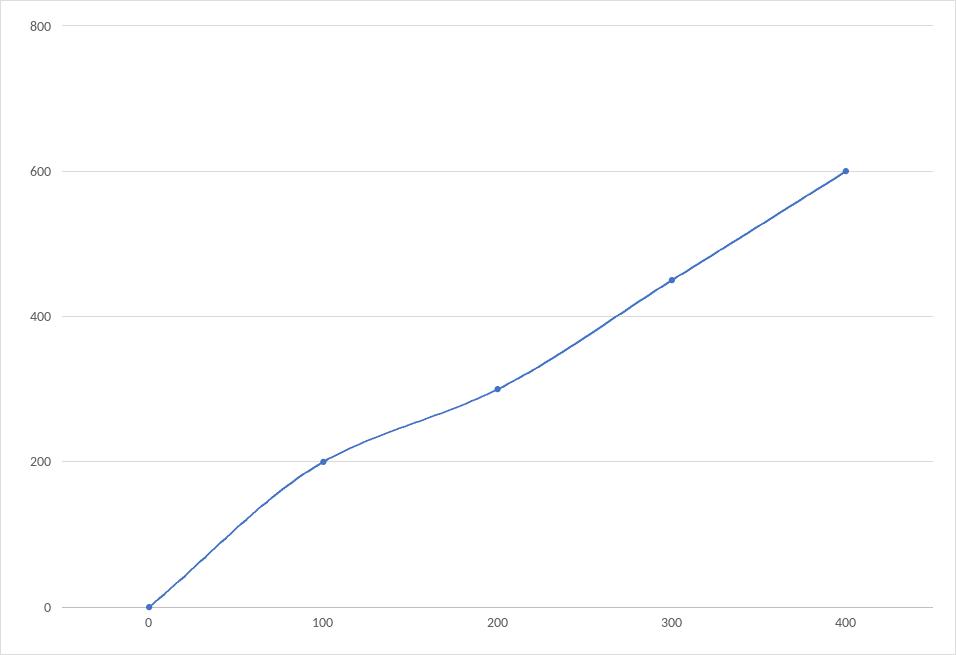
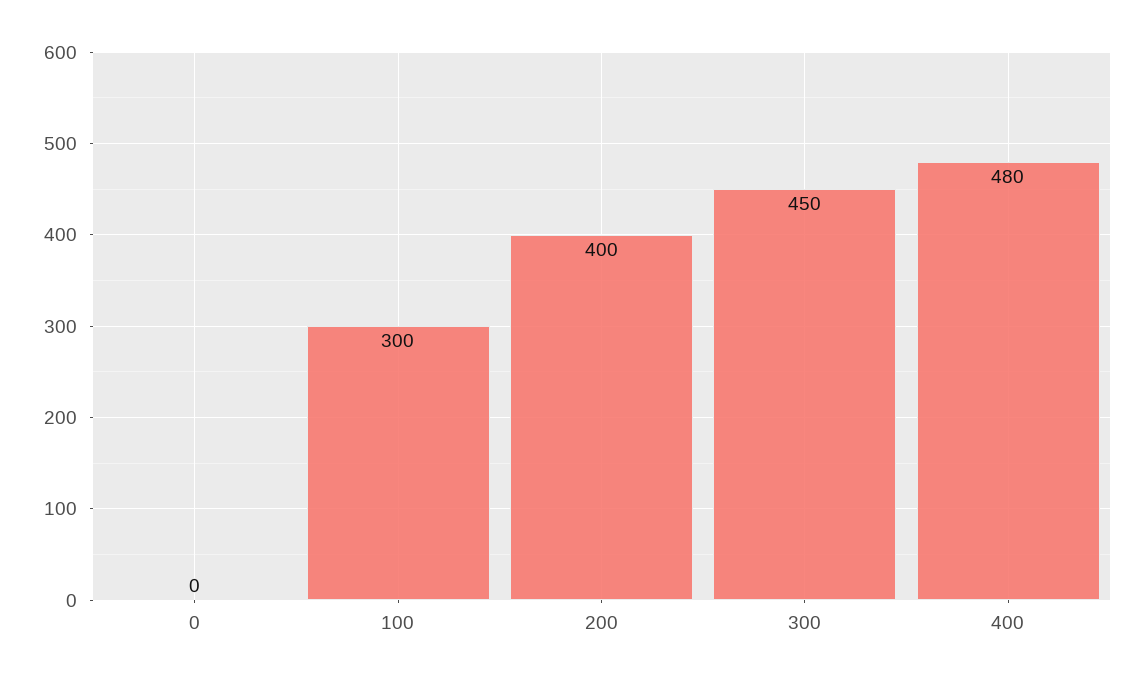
100: 200 -> 300
200: 300 -> 400
400: 600 -> 480

